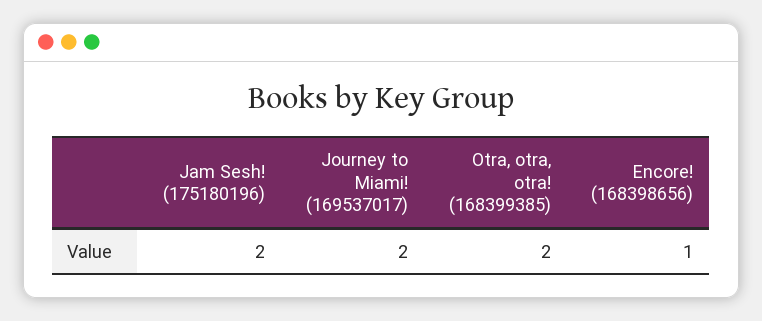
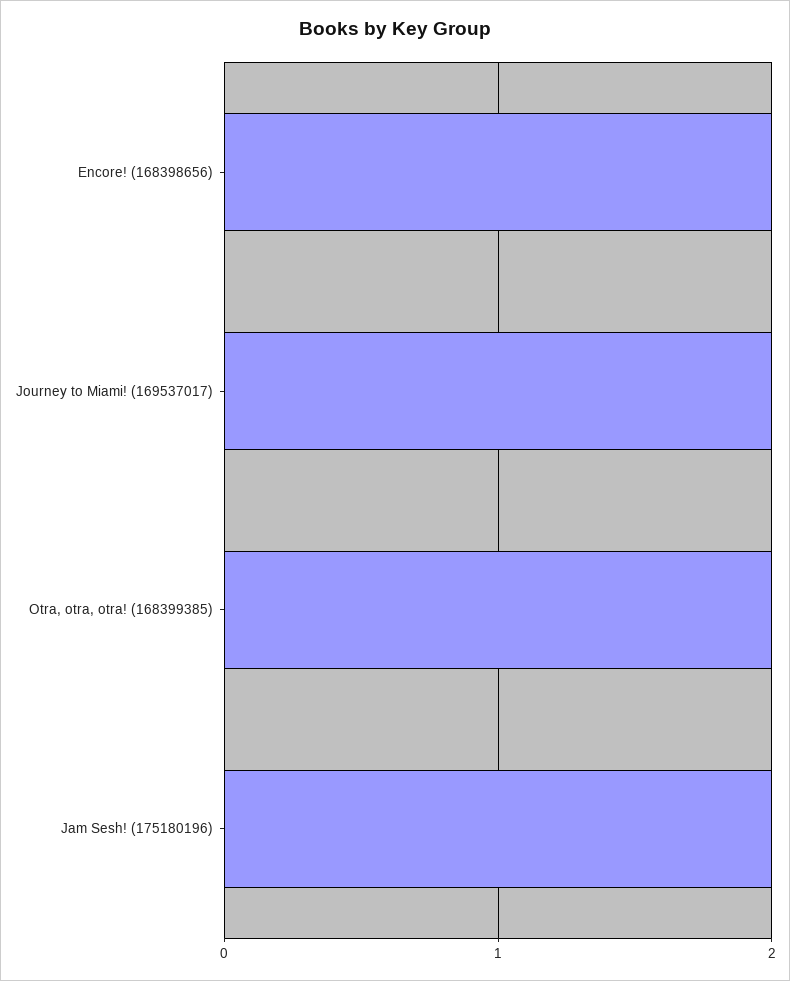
Encore! (168398656): 1 -> 2

